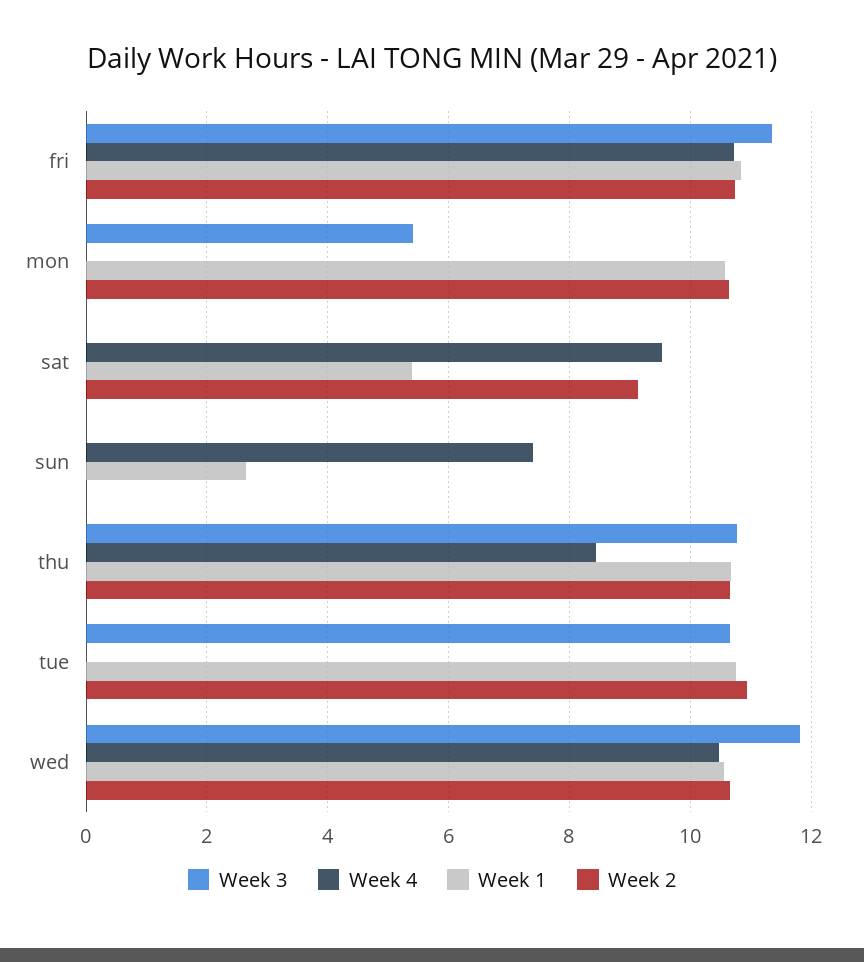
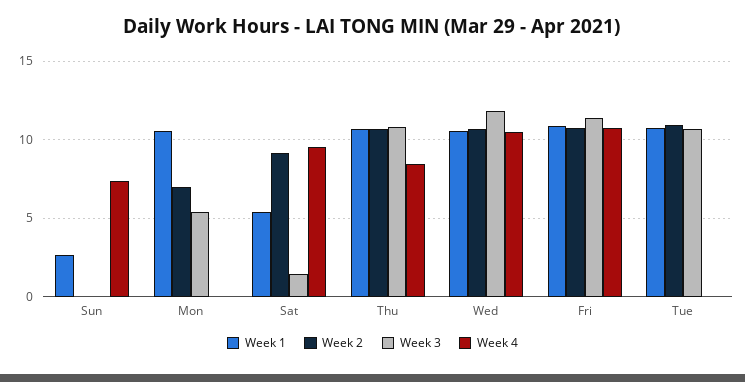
Week 2, mon: 10.6 -> 7
Week 3, sat: 0 -> 1.5

